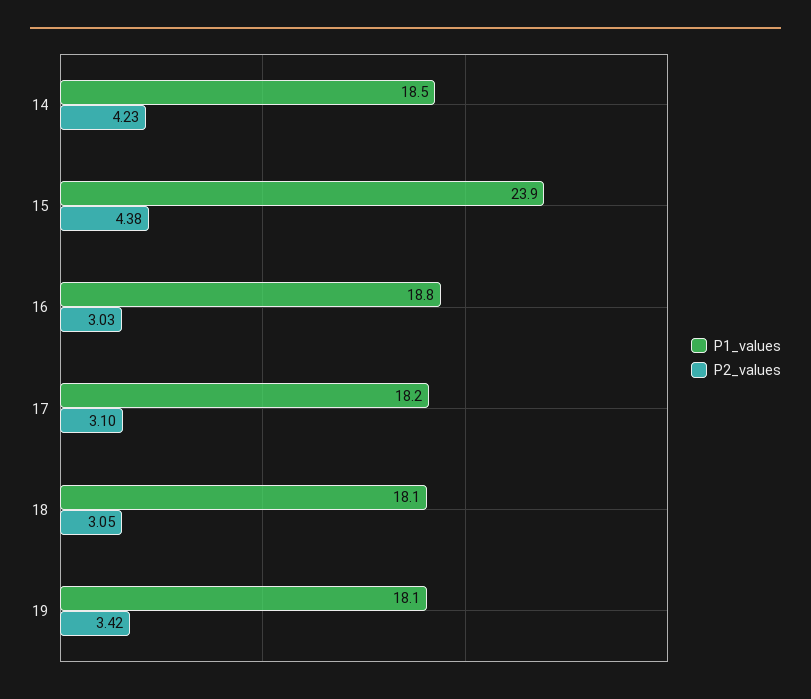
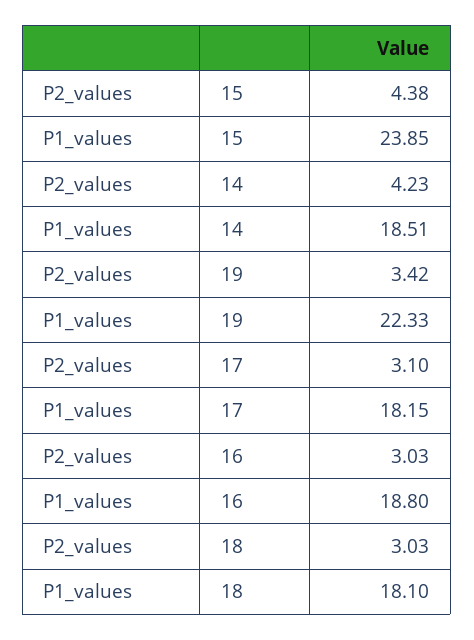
P2_values, 18: 3.05 -> 3.03
P1_values, 19: 18.1 -> 22.33

